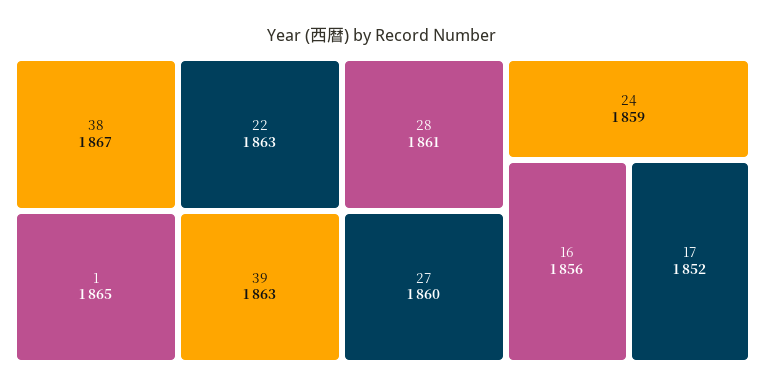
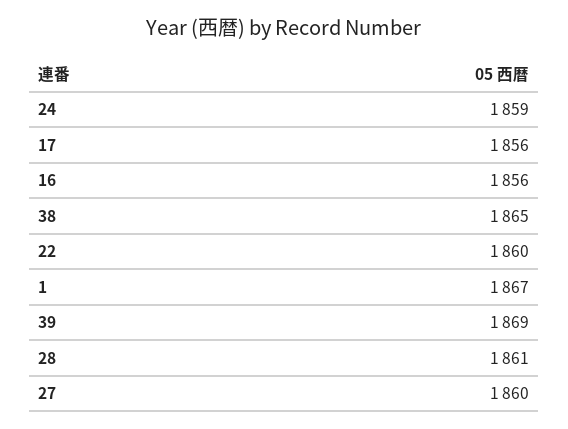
38: 1867 -> 1865
1: 1865 -> 1867
22: 1863 -> 1860
39: 1863 -> 1869
17: 1852 -> 1856

